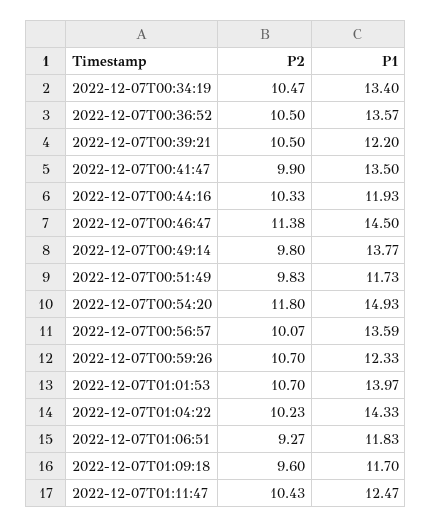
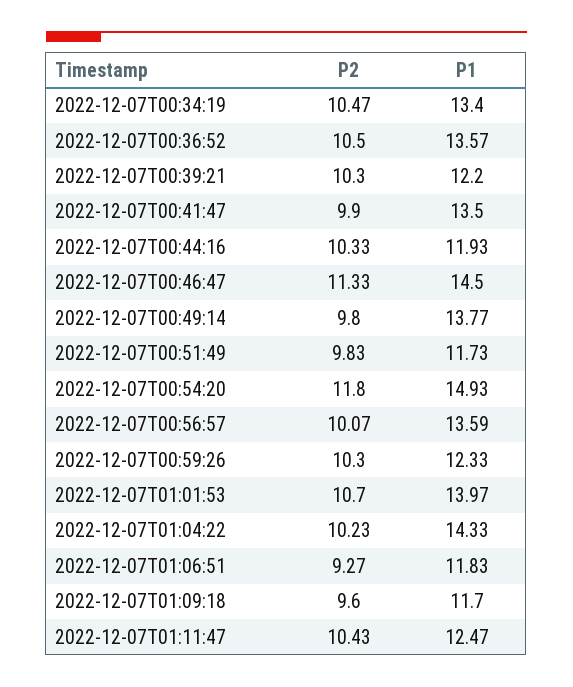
P2, 2022-12-07T00:39:21: 10.5 -> 10.3
P2, 2022-12-07T00:46:47: 11.38 -> 11.33
P2, 2022-12-07T00:59:26: 10.7 -> 10.3

